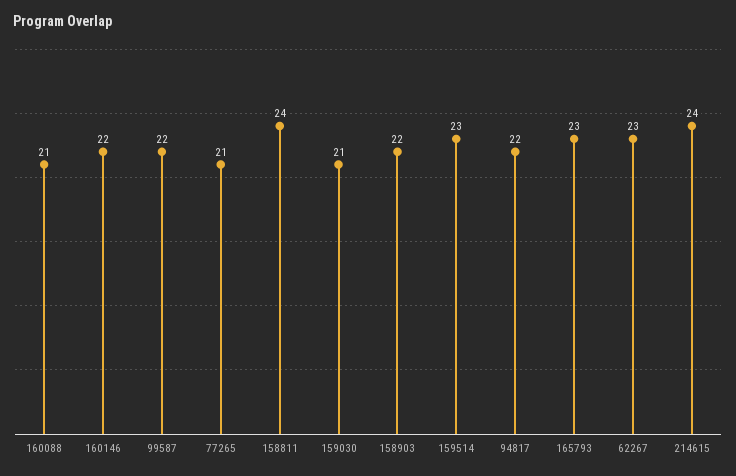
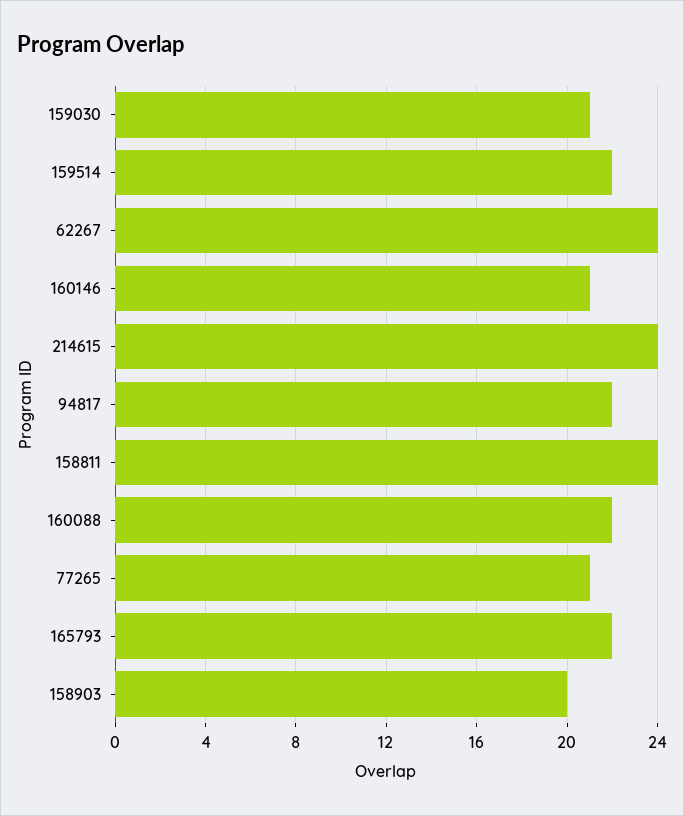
160088: 21 -> 22
160146: 22 -> 21
99587: 22 -> none
158903: 22 -> 20
159514: 23 -> 22
165793: 23 -> 22
62267: 23 -> 24

